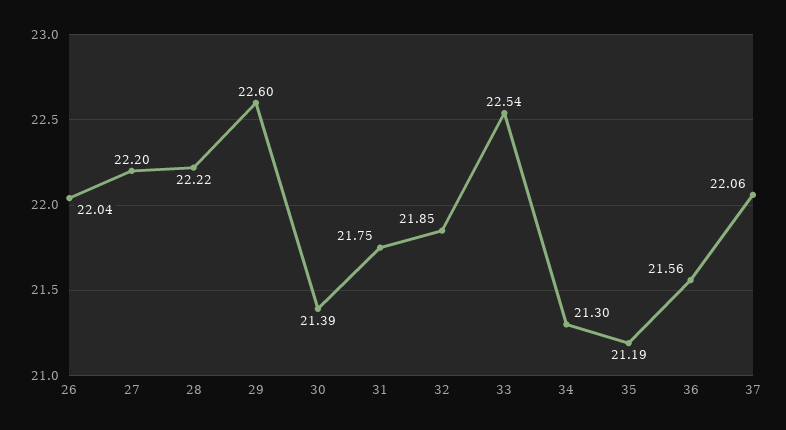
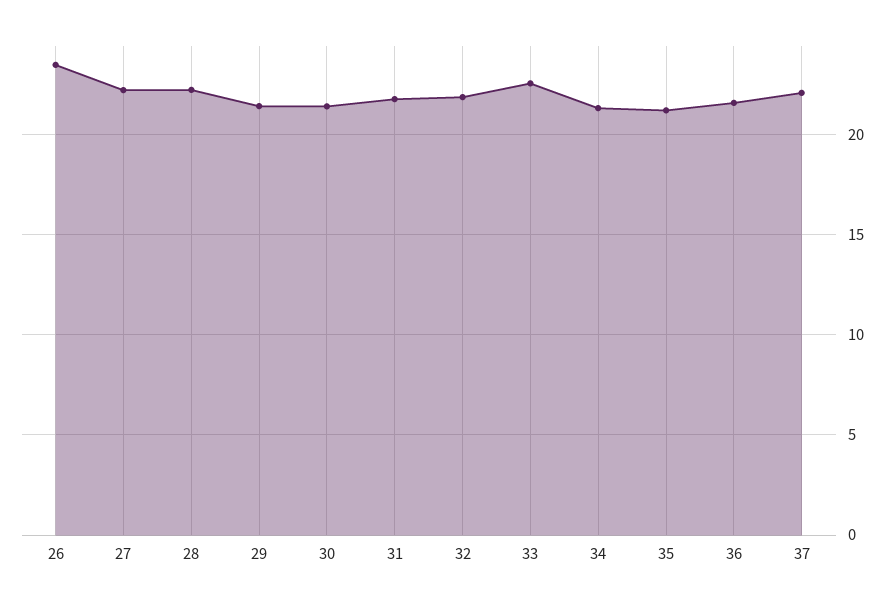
26: 22.04 -> 23.5
29: 22.6 -> 21.5

